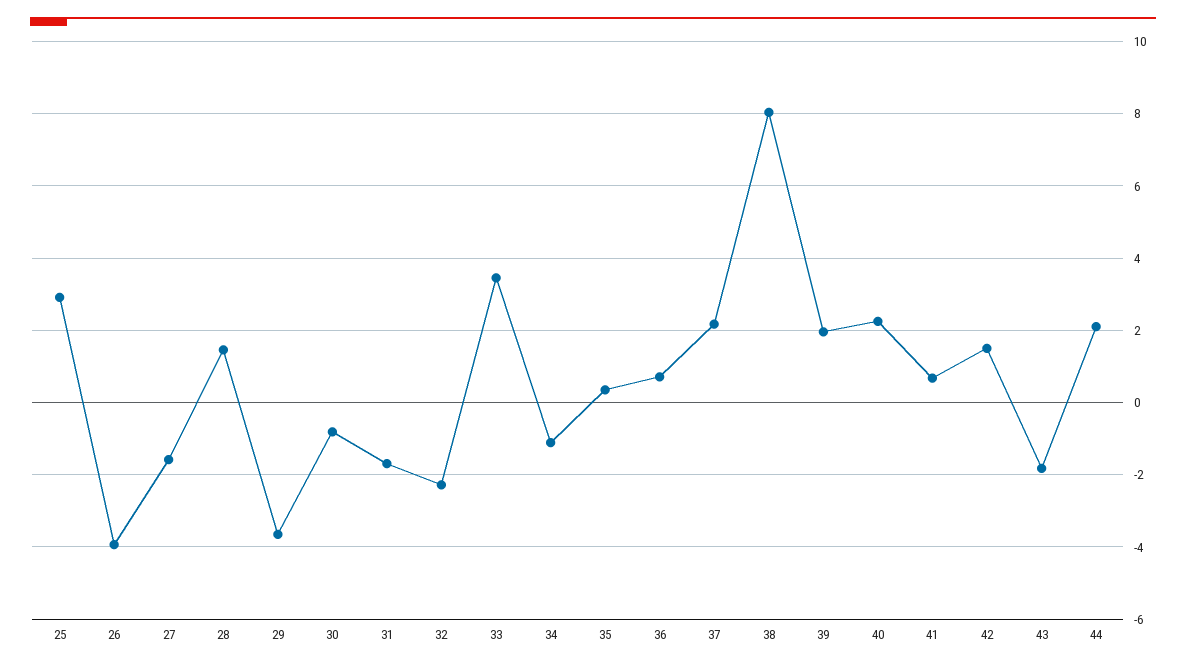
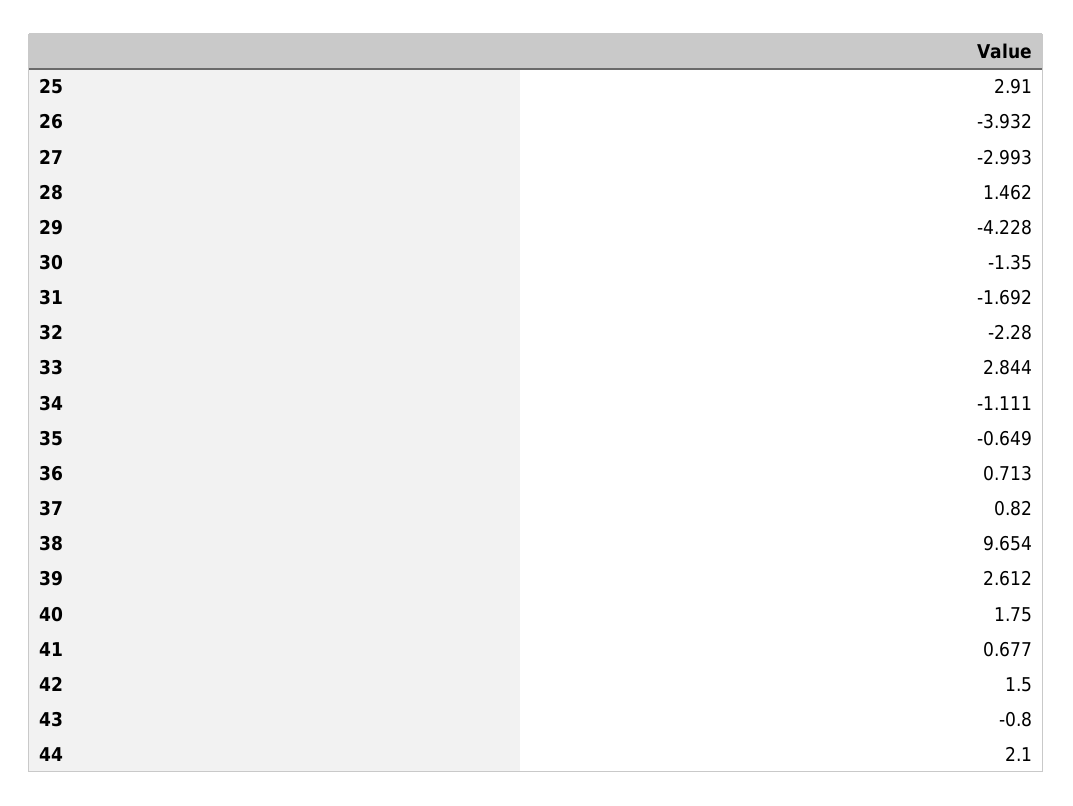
27: -1.6 -> -2.993
29: -3.6 -> -4.228
30: -0.8 -> -1.35
33: 3.4 -> 2.844
35: 0.4 -> -0.649
37: 2.2 -> 0.82
38: 8 -> 9.654
39: 2 -> 2.612
40: 2.2 -> 1.75
43: -1.8 -> -0.8

